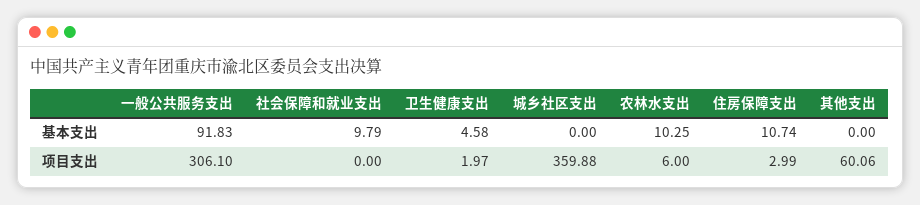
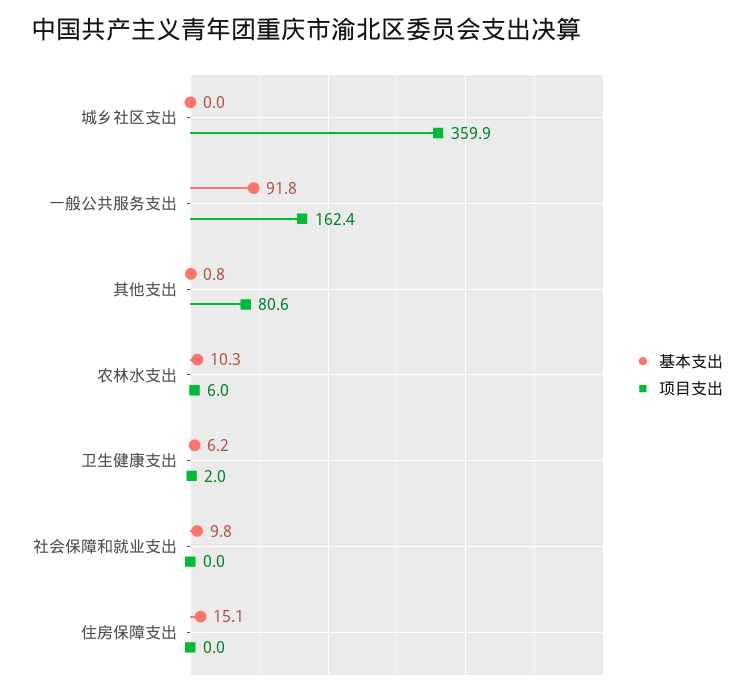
基本支出, 卫生健康支出: 4.58 -> 6.2
基本支出, 住房保障支出: 10.74 -> 15.1
基本支出, 其他支出: 0 -> 0.8
项目支出, 一般公共服务支出: 306.1 -> 162.4
项目支出, 住房保障支出: 2.99 -> 0
项目支出, 其他支出: 60.06 -> 80.6

